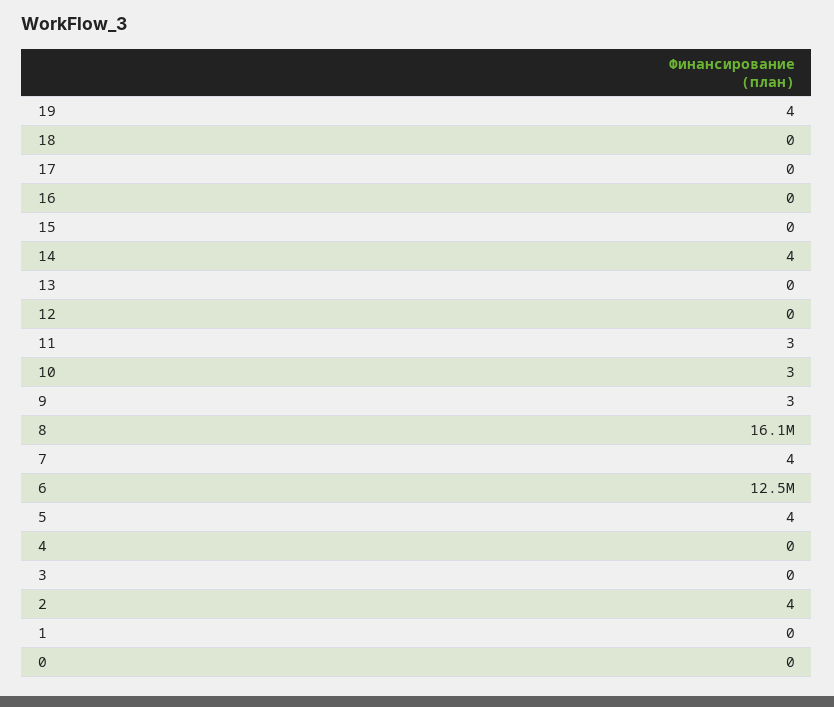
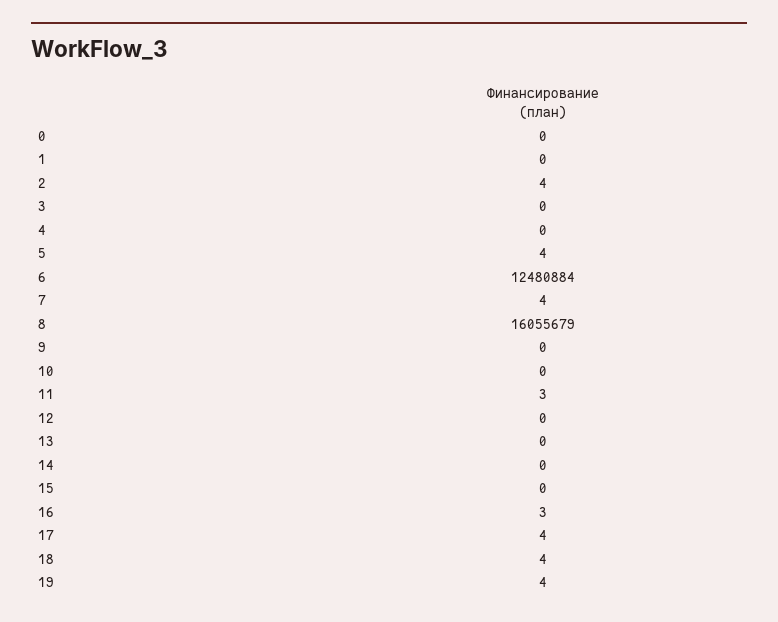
18: 0 -> 4
17: 0 -> 4
16: 0 -> 3
14: 4 -> 0
10: 3 -> 0
9: 3 -> 0

